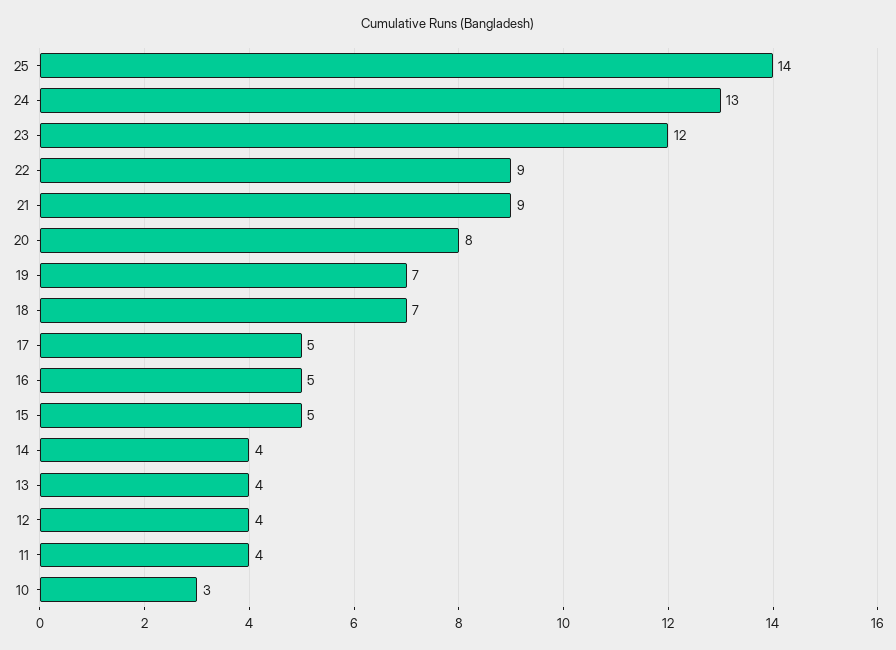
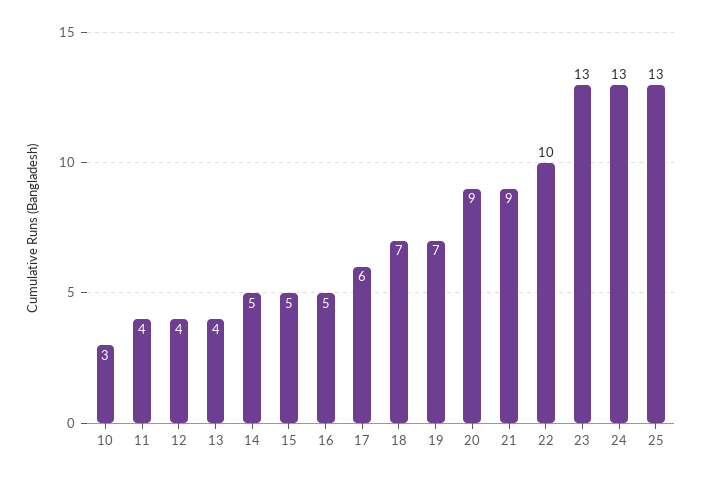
25: 14 -> 13
23: 12 -> 13
22: 9 -> 10
20: 8 -> 9
17: 5 -> 6
14: 4 -> 5

